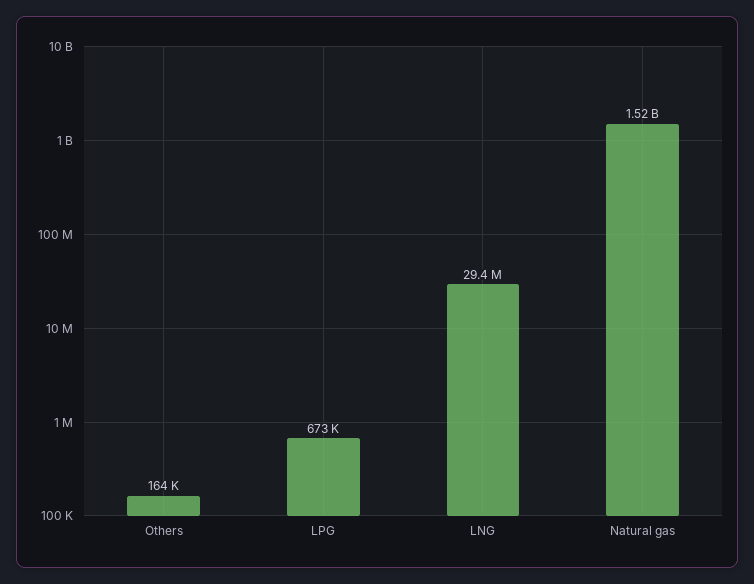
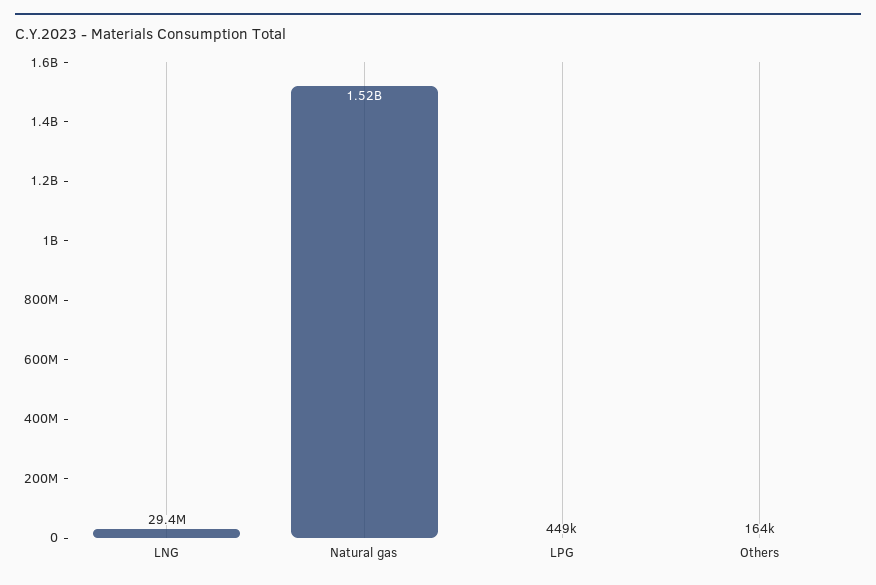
LPG: 673000 -> 449000

